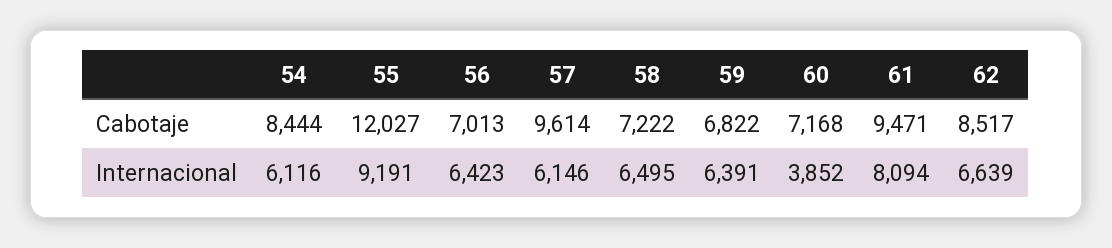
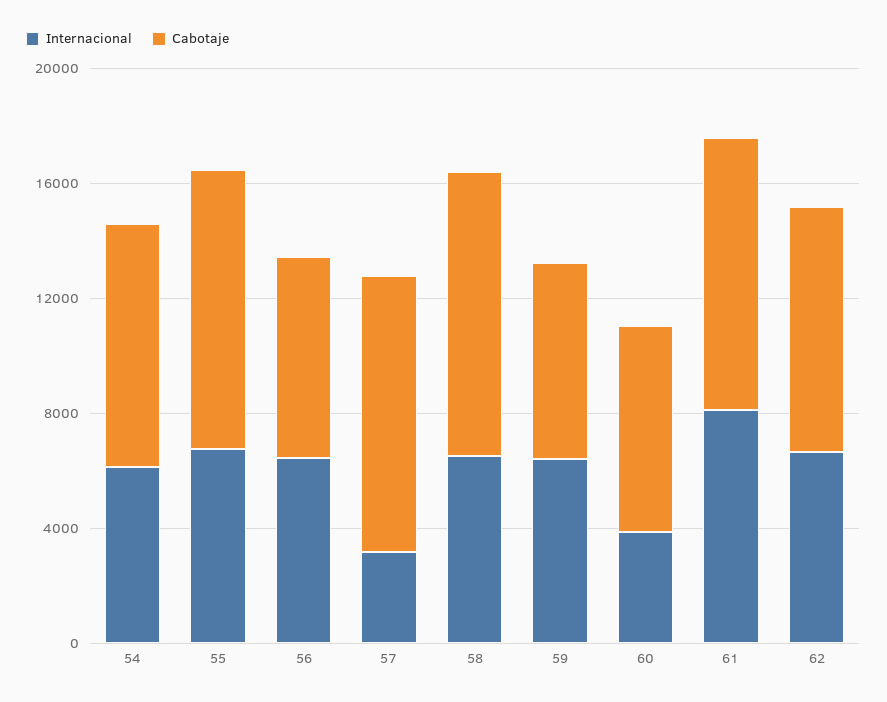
Cabotaje, 55: 12027 -> 10000
Cabotaje, 58: 7222 -> 10000
Internacional, 55: 9191 -> 7000
Internacional, 57: 6146 -> 3000

